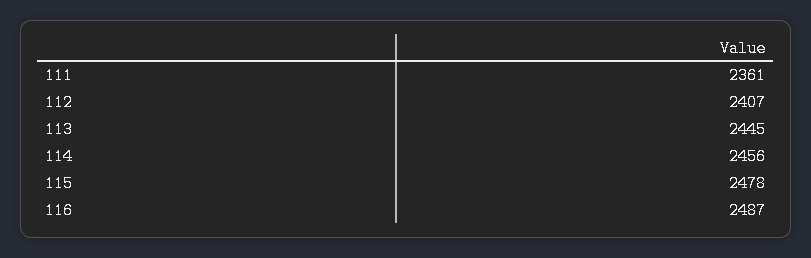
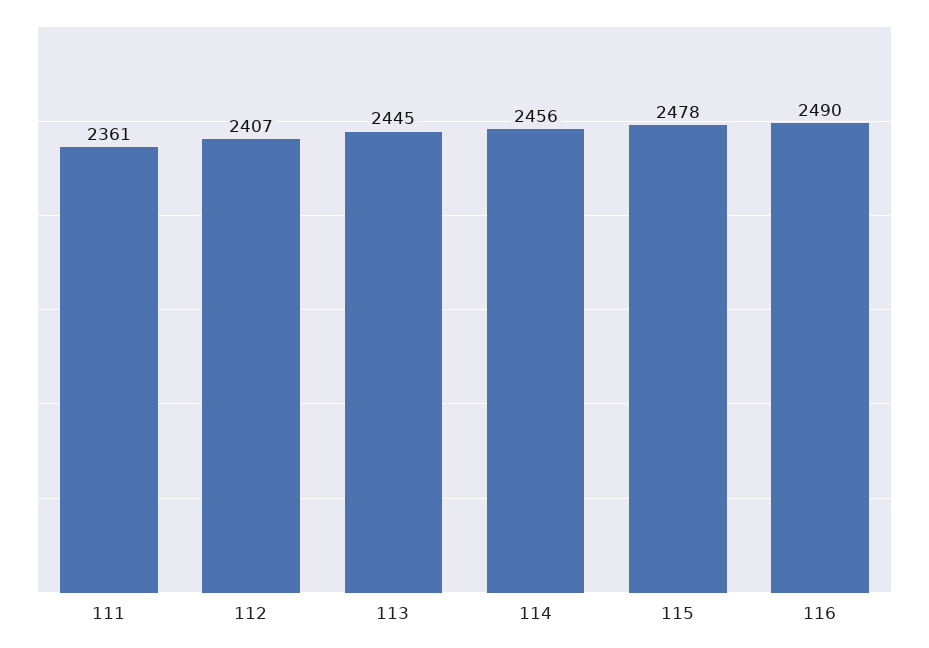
116: 2487 -> 2490

